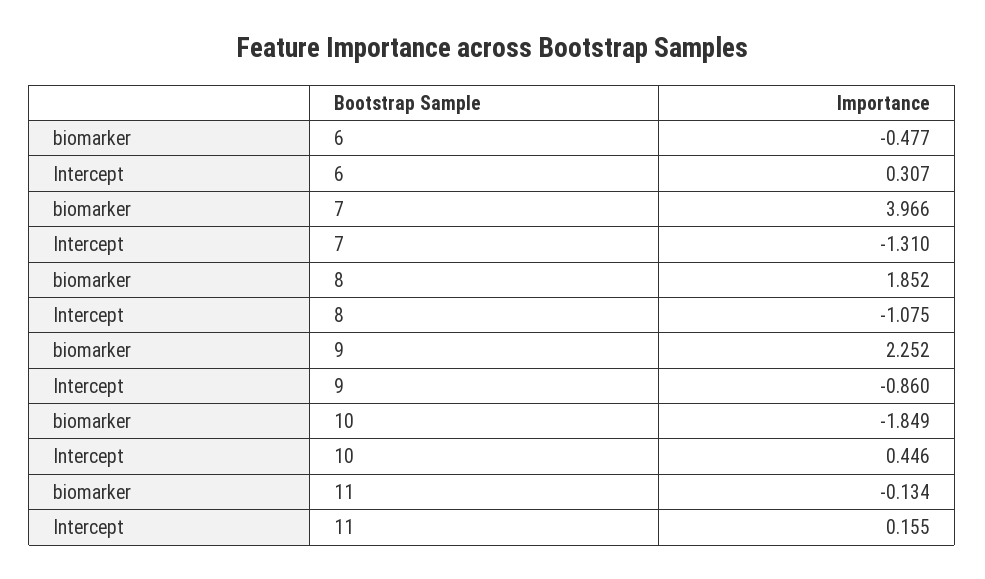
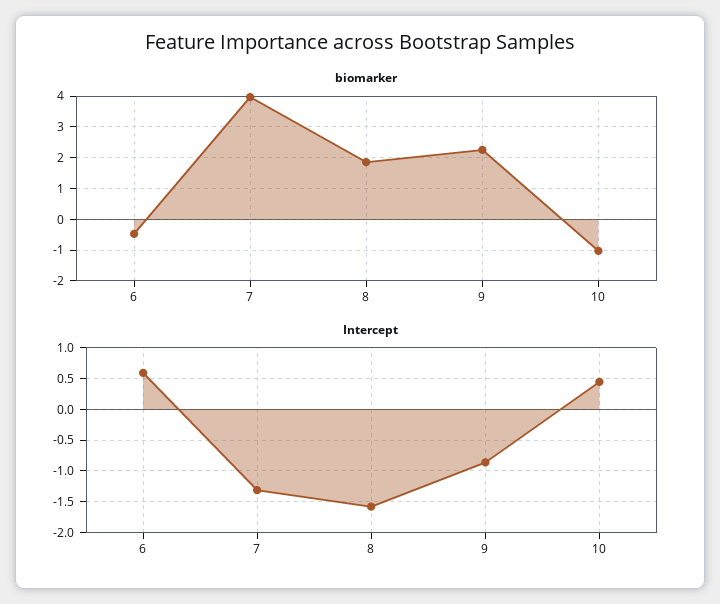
Intercept, 6: 0.307 -> 0.6
Intercept, 8: -1.075 -> -1.6
biomarker, 10: -1.849 -> -1
biomarker, 11: -0.134 -> none
Intercept, 11: 0.155 -> none

